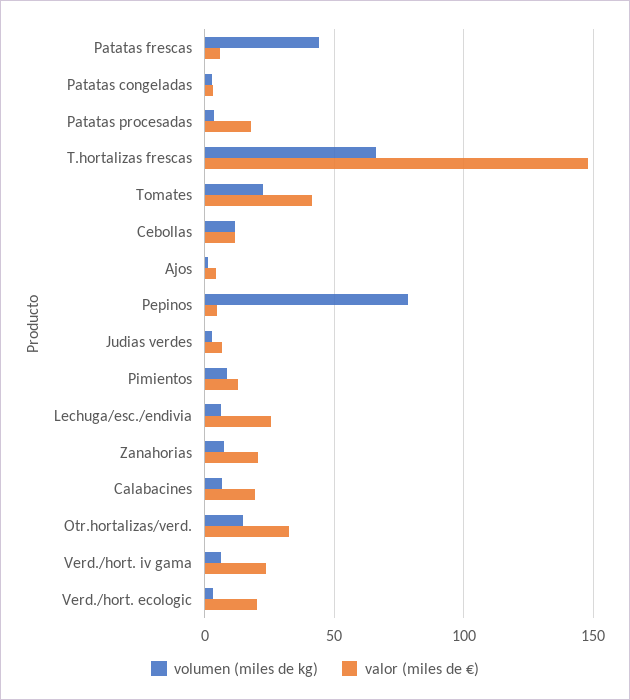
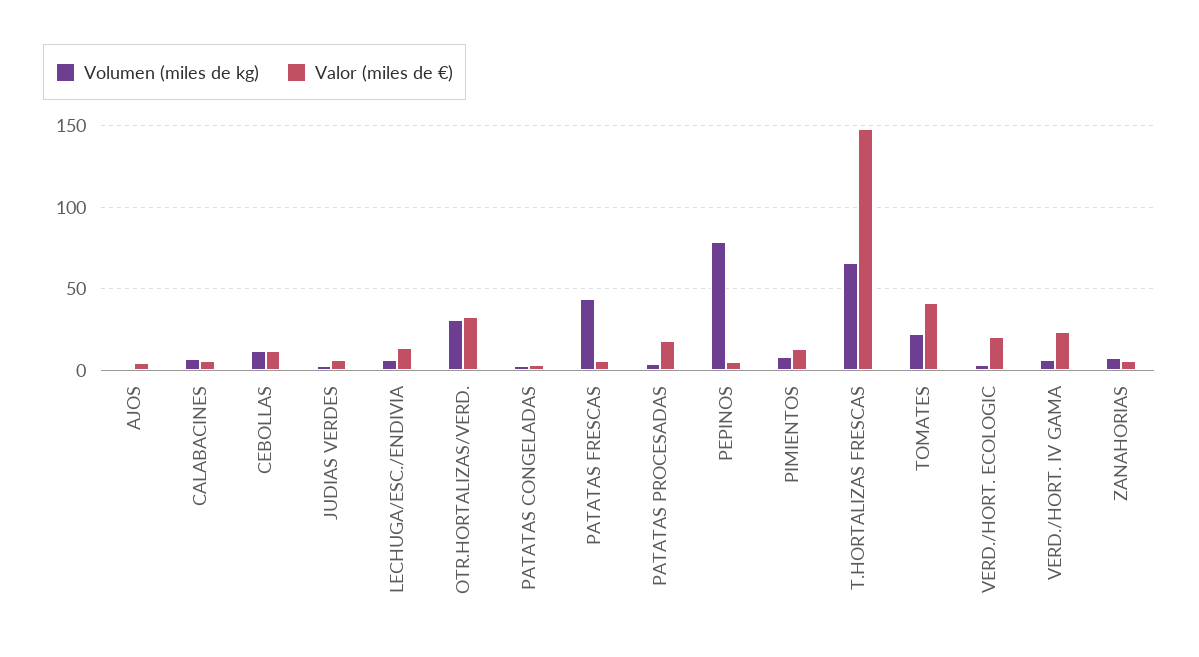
valor (miles de €), Lechuga/esc./endivia: 25 -> 15
valor (miles de €), Zanahorias: 20 -> 5
valor (miles de €), Calabacines: 20 -> 5
volumen (miles de kg), Otr.hortalizas/verd.: 15 -> 30

